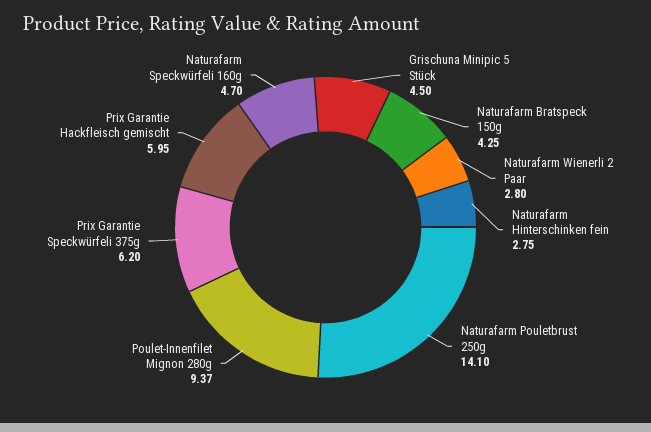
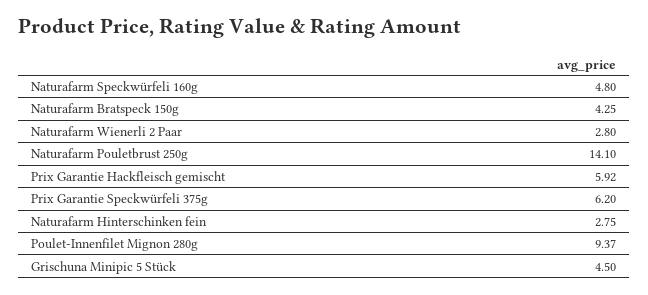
Prix Garantie Hackfleisch gemischt: 5.95 -> 5.92
Naturafarm Speckwürfeli 160g: 4.7 -> 4.8

